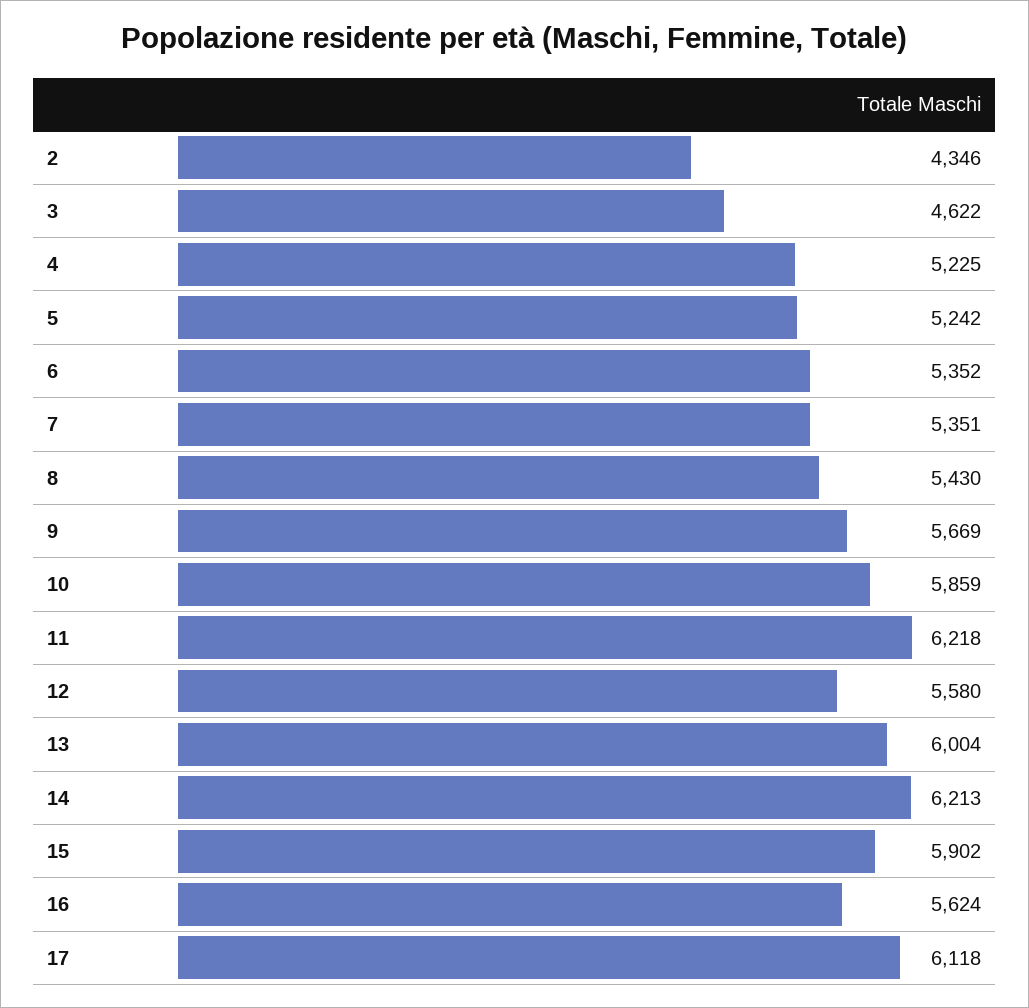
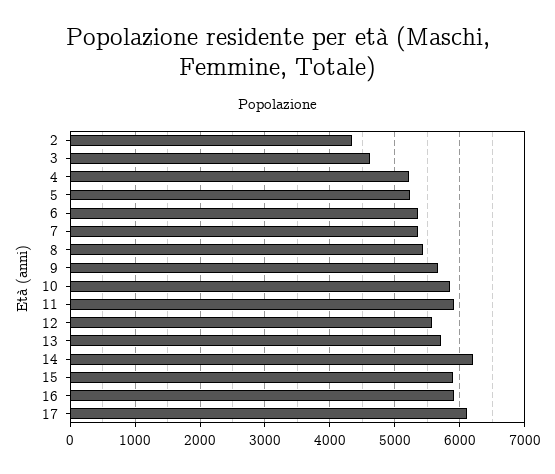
11: 6218 -> 5900
13: 6004 -> 5700
16: 5624 -> 5900

